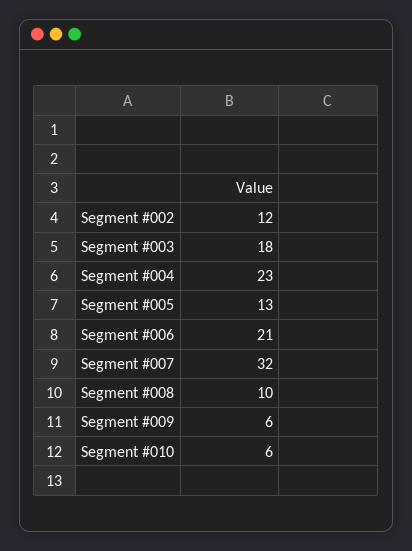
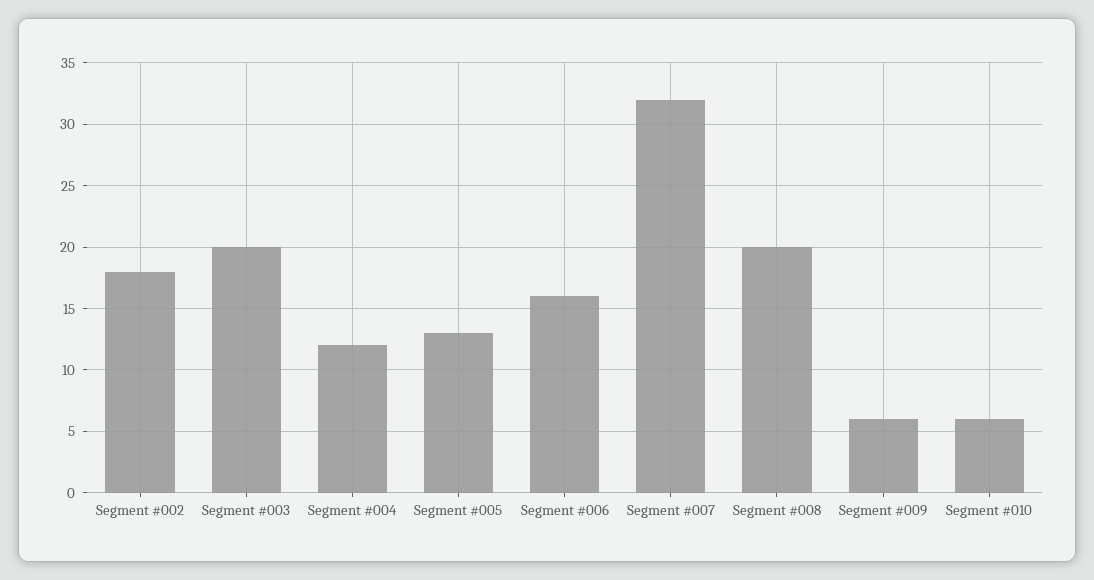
Segment #002: 12 -> 18
Segment #003: 18 -> 20
Segment #004: 23 -> 12
Segment #006: 21 -> 16
Segment #008: 10 -> 20

